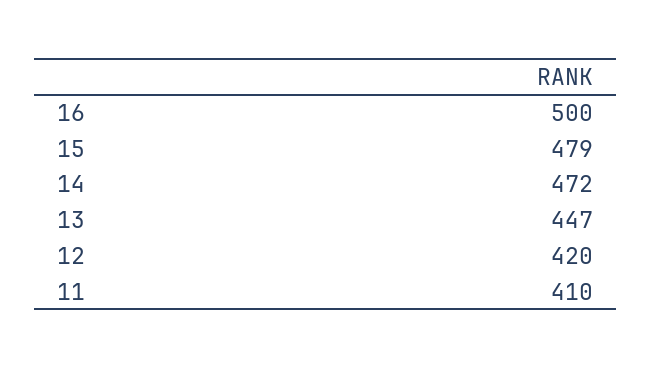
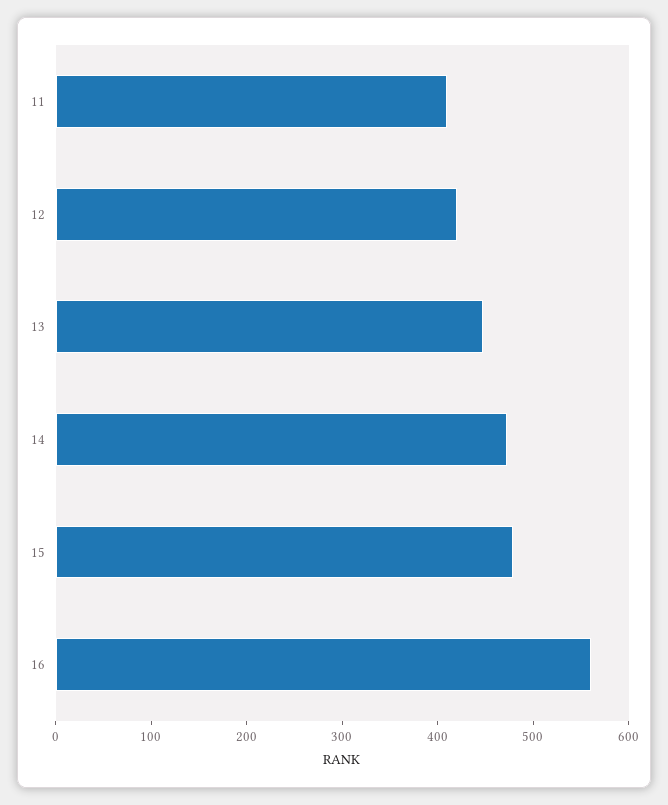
16: 500 -> 560

